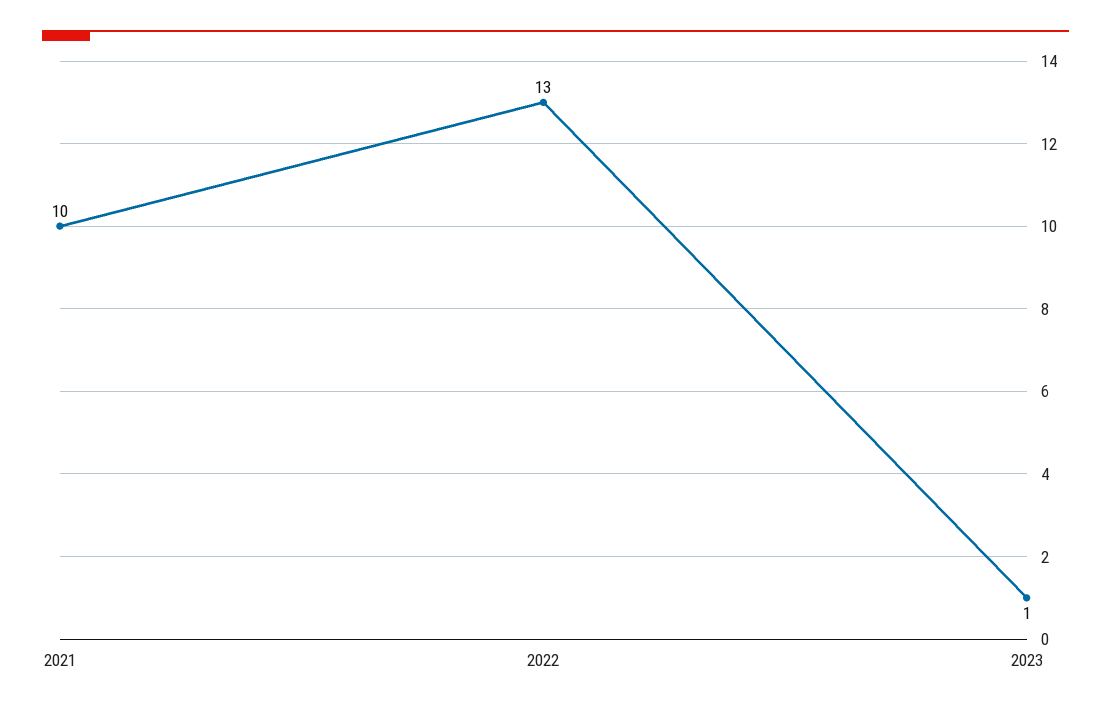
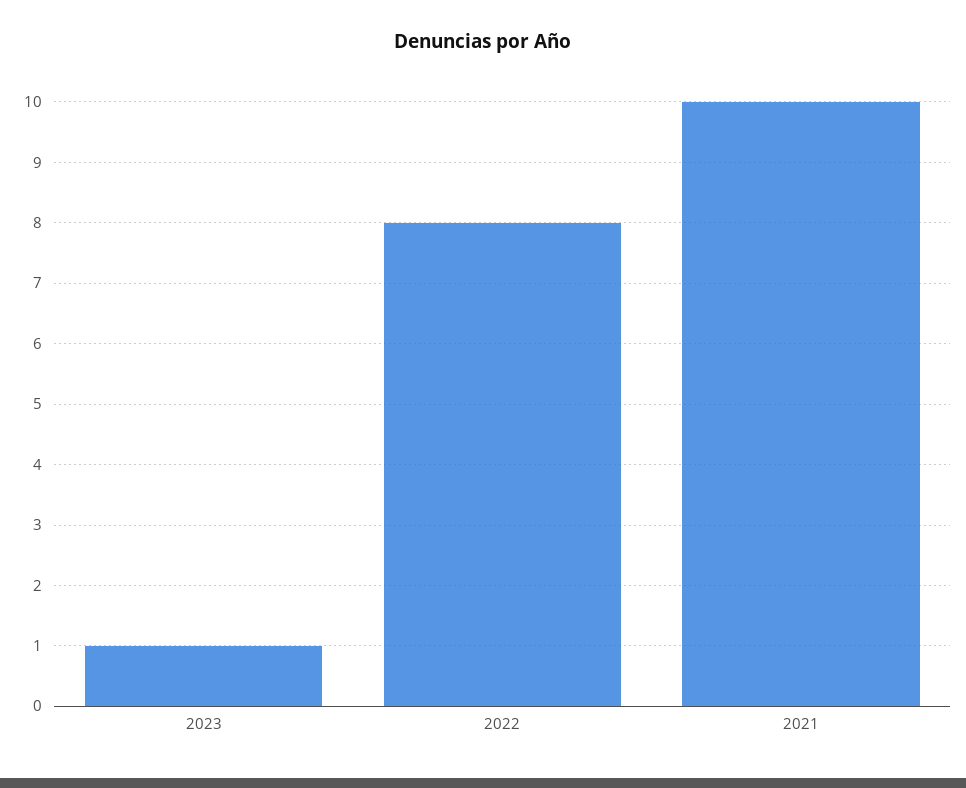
2022: 13 -> 8

